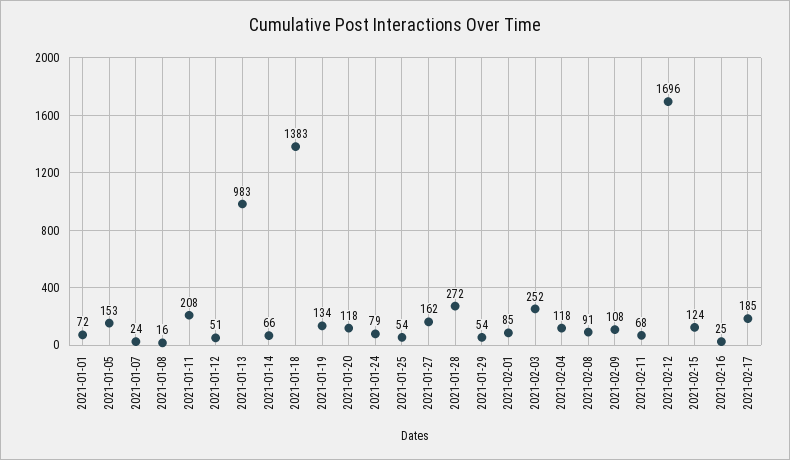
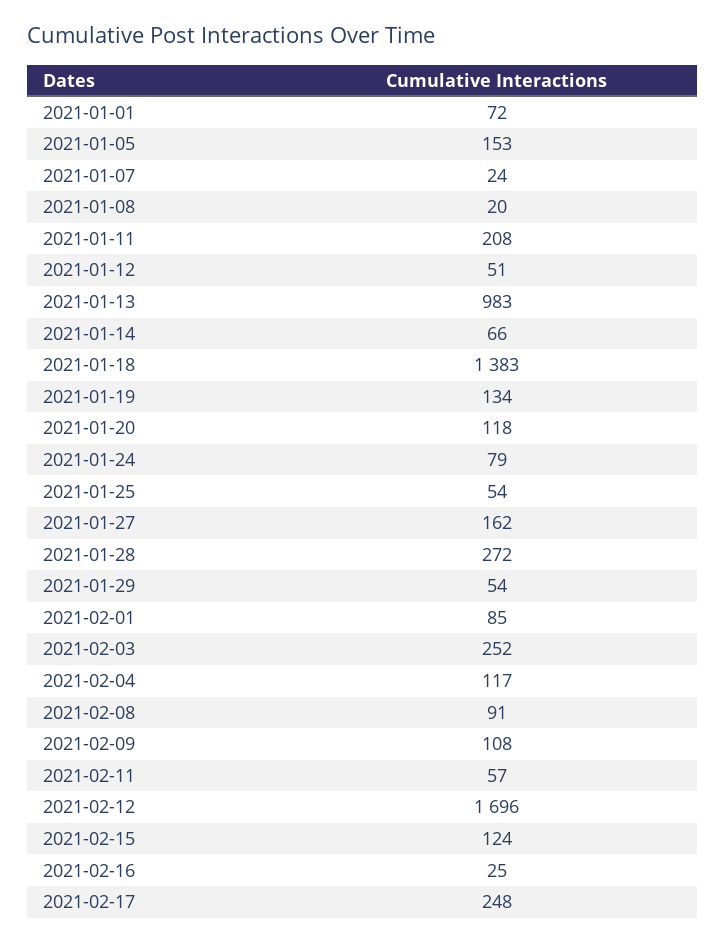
2021-01-08: 16 -> 20
2021-02-04: 118 -> 117
2021-02-11: 68 -> 57
2021-02-17: 185 -> 248

